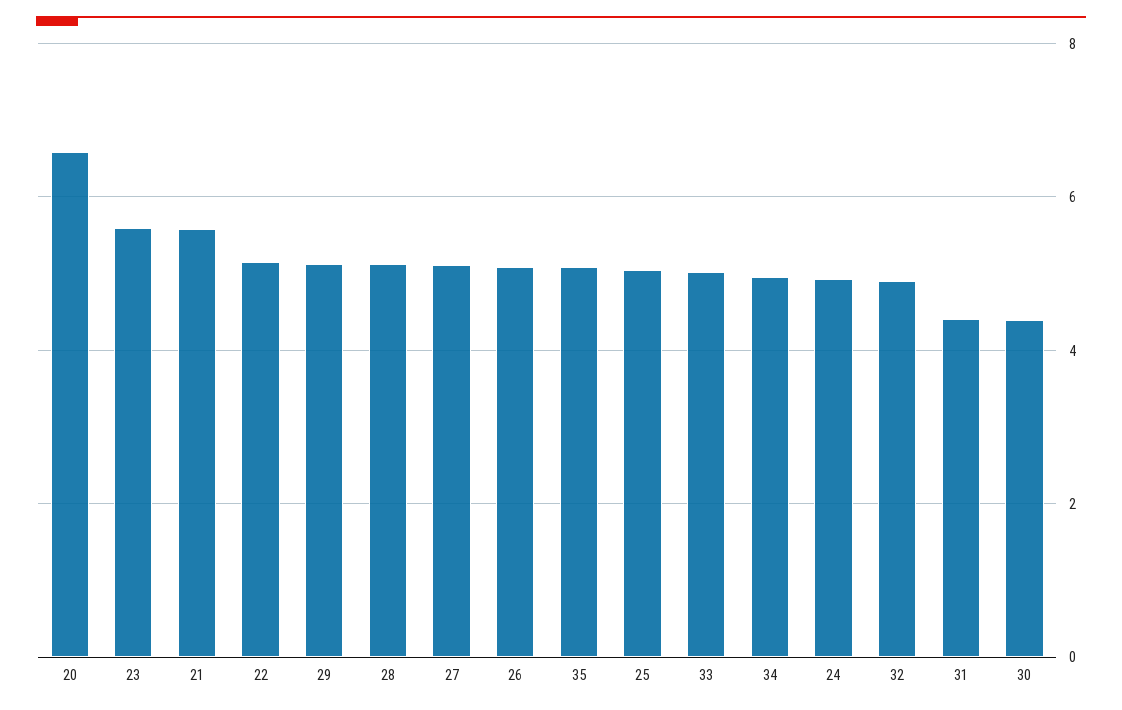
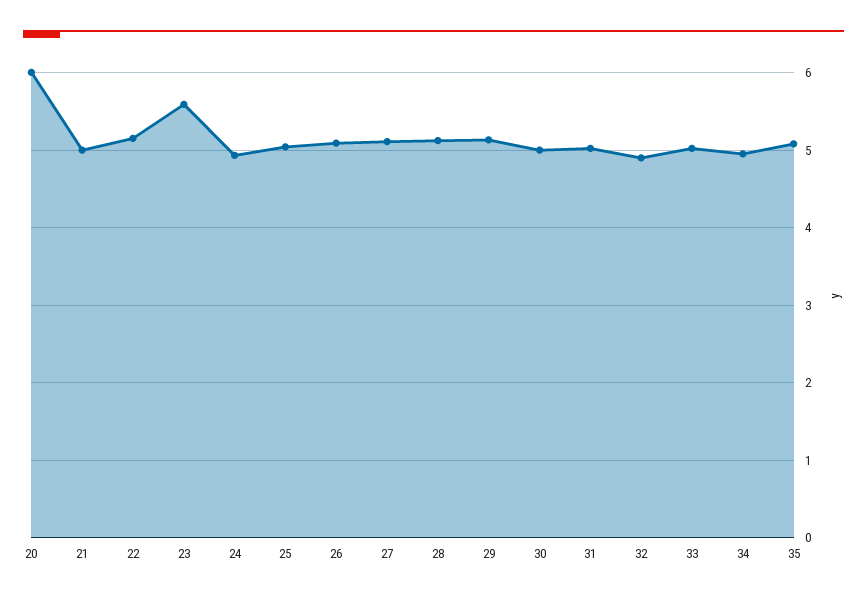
20: 6.6 -> 6
21: 5.6 -> 5
31: 4.4 -> 5
30: 4.4 -> 5

